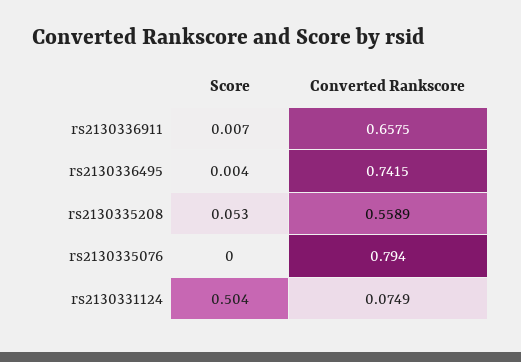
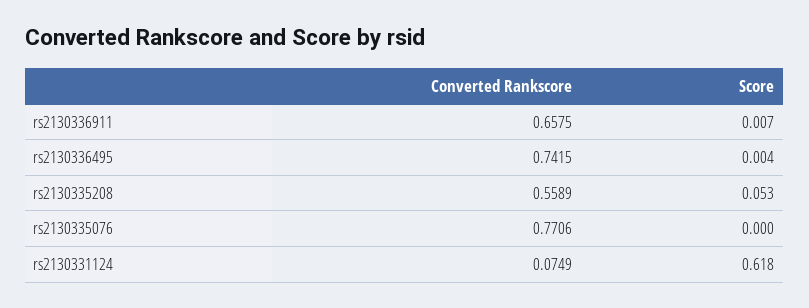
Converted Rankscore, rs2130335076: 0.794 -> 0.7706
Score, rs2130331124: 0.504 -> 0.618

